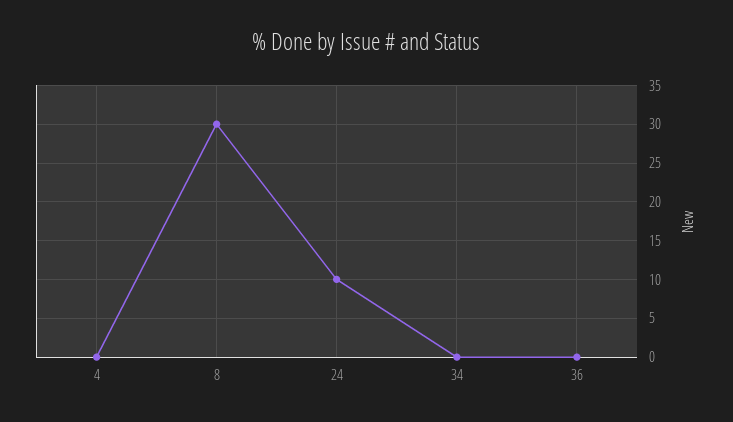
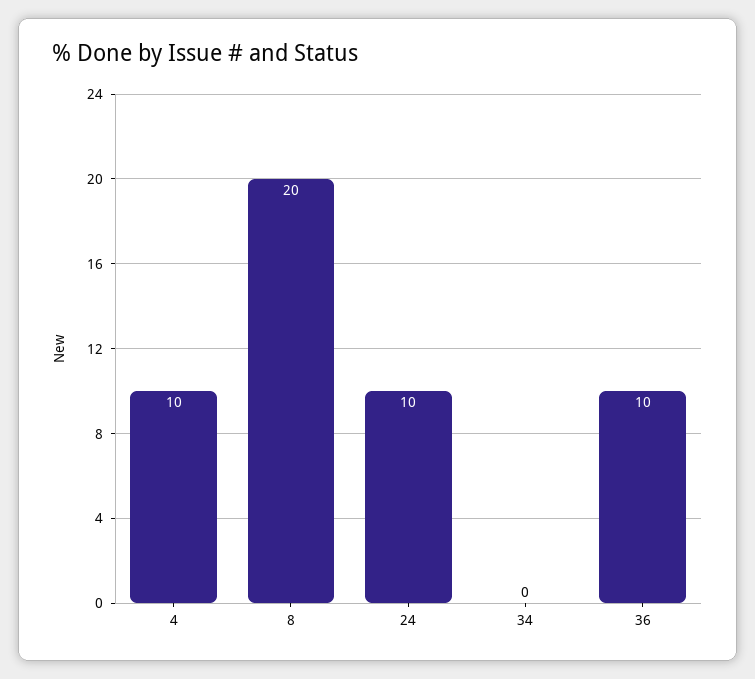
4: 0 -> 10
8: 30 -> 20
36: 0 -> 10

